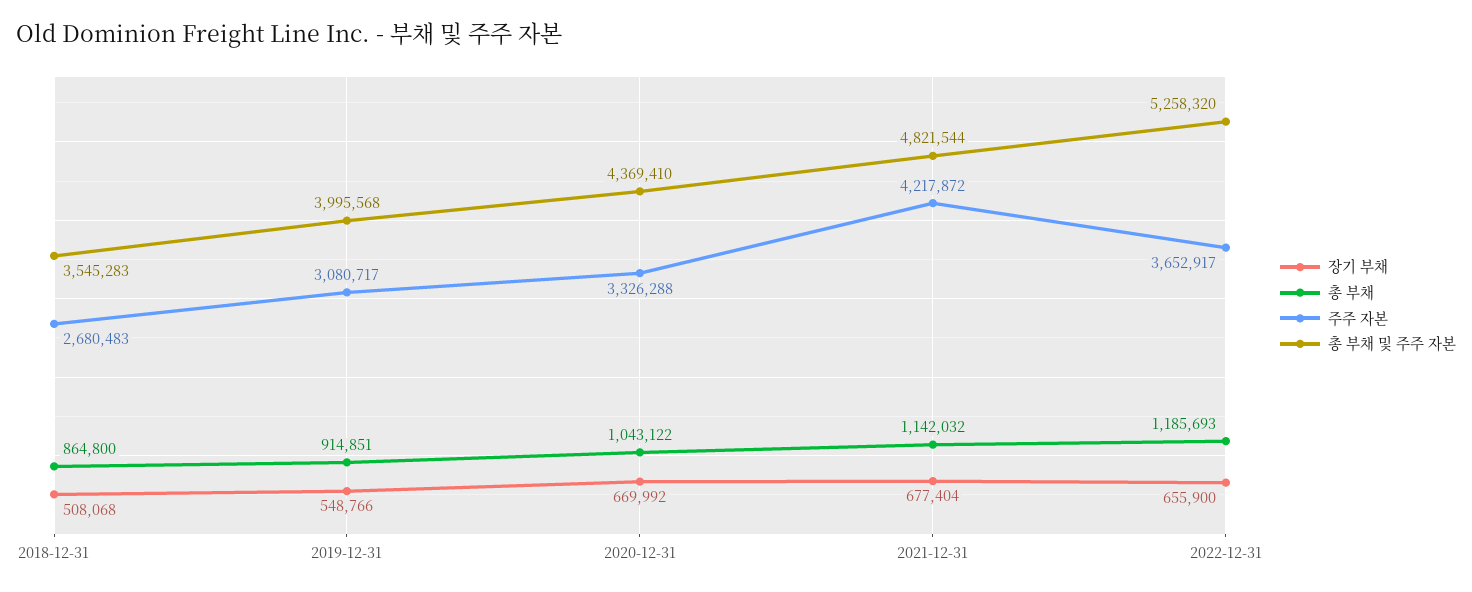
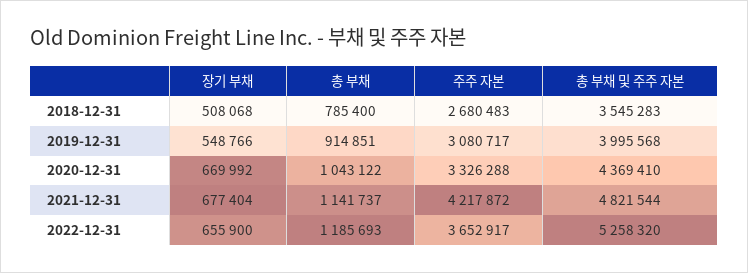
총 부채, 2018-12-31: 864800 -> 785400
총 부채, 2021-12-31: 1142032 -> 1141737

